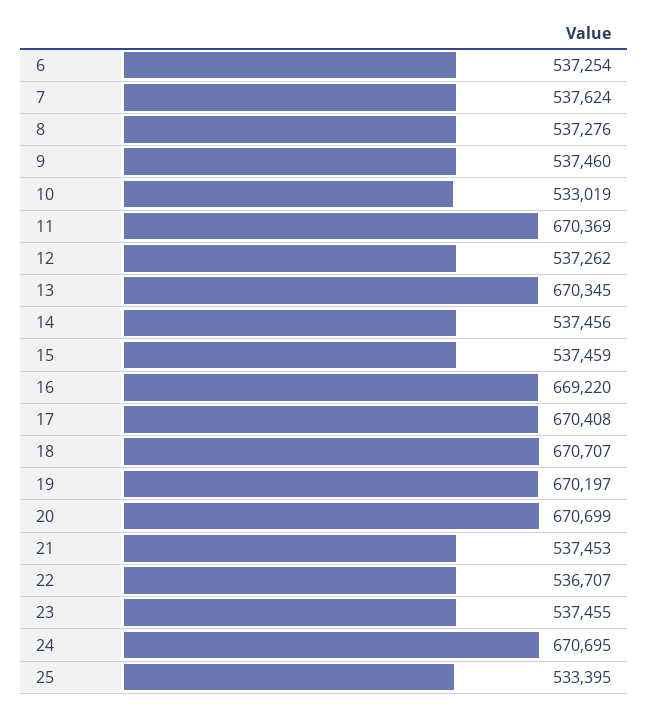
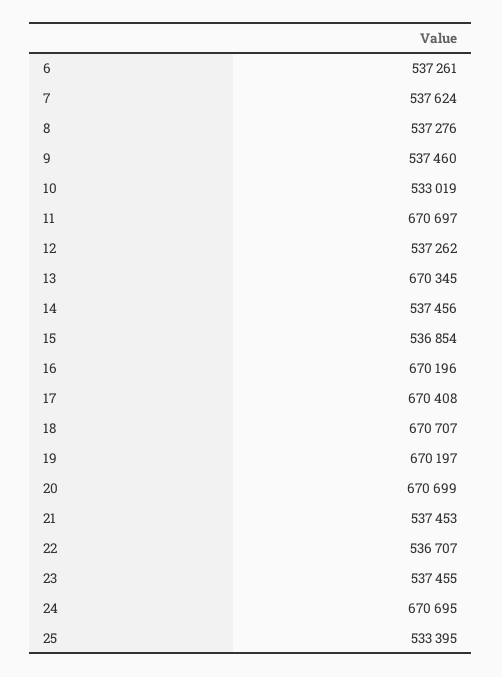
6: 537254 -> 537261
11: 670369 -> 670697
15: 537459 -> 536854
16: 669220 -> 670196

